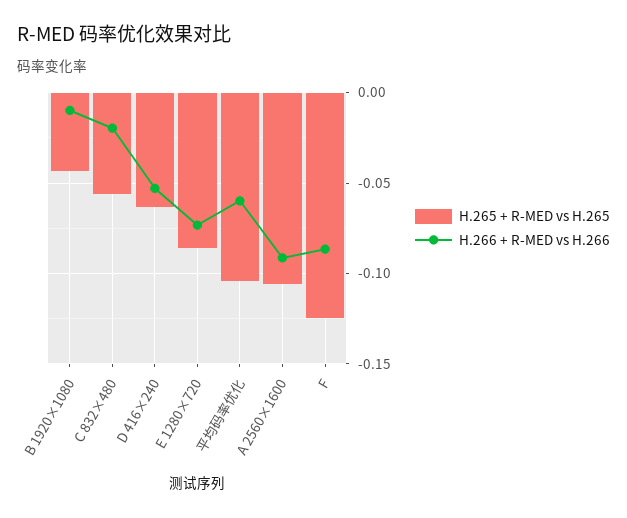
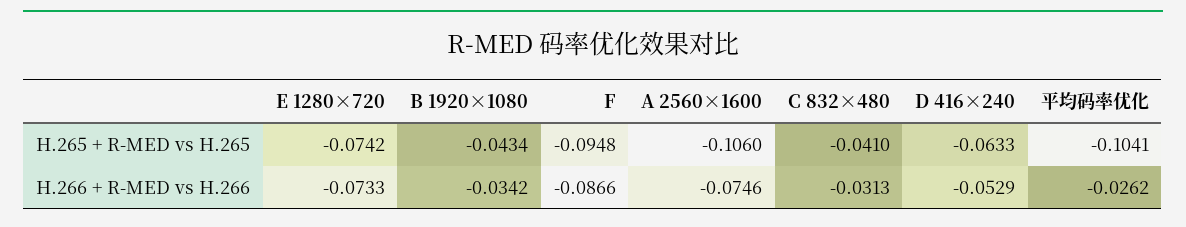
H.266 + R-MED vs H.266, B 1920×1080: -0.01 -> -0.0342
H.265 + R-MED vs H.265, C 832×480: -0.055 -> -0.041
H.266 + R-MED vs H.266, C 832×480: -0.02 -> -0.0313
H.265 + R-MED vs H.265, E 1280×720: -0.085 -> -0.0742
H.266 + R-MED vs H.266, 平均码率优化: -0.06 -> -0.0262
H.266 + R-MED vs H.266, A 2560×1600: -0.09 -> -0.0746
H.265 + R-MED vs H.265, F: -0.125 -> -0.0948

